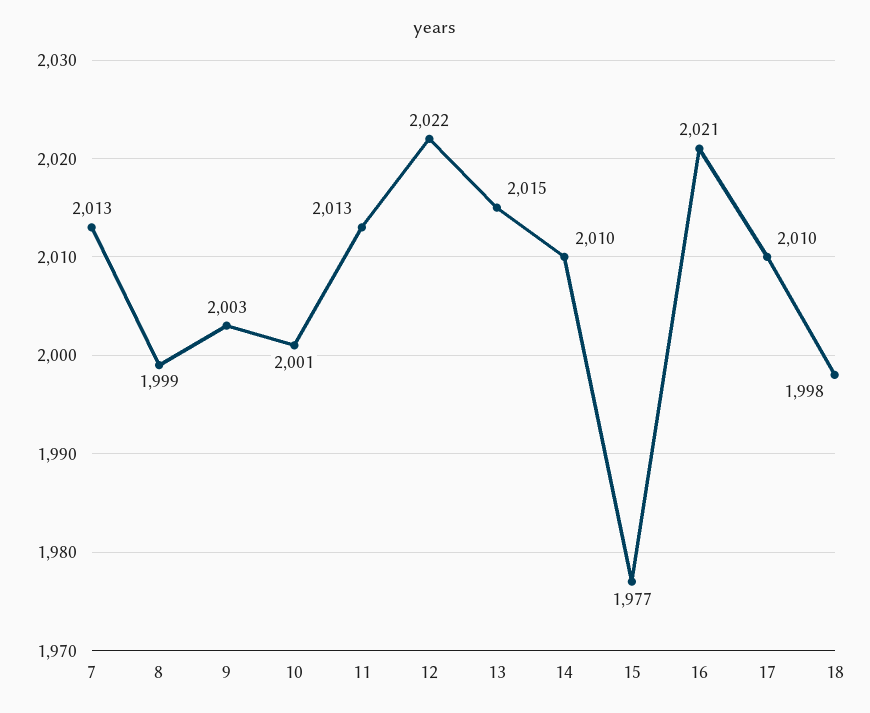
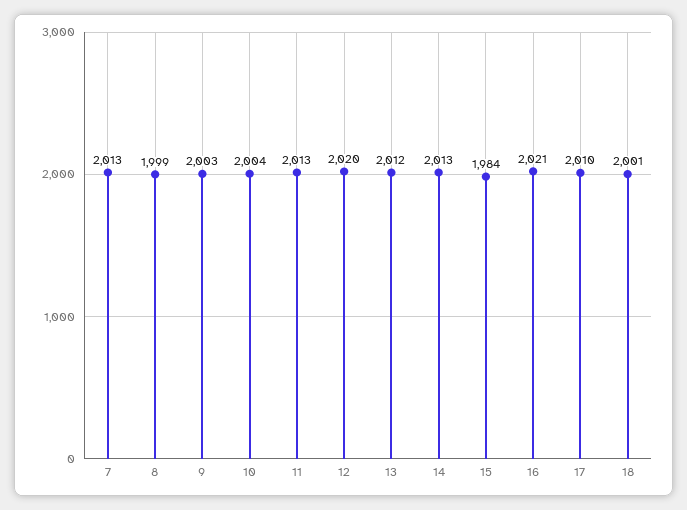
10: 2001 -> 2004
12: 2022 -> 2020
13: 2015 -> 2012
14: 2010 -> 2013
15: 1977 -> 1984
18: 1998 -> 2001

